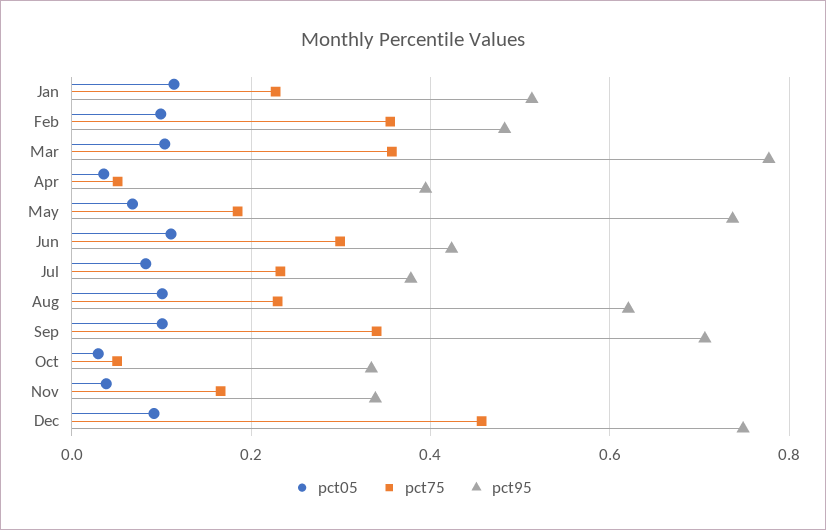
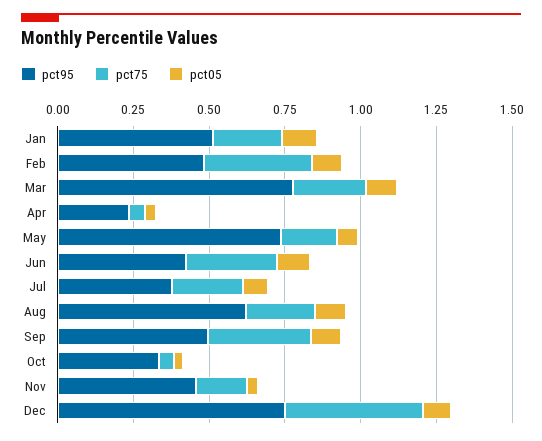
pct75, Mar: 0.36 -> 0.25
pct95, Apr: 0.4 -> 0.25
pct95, Sep: 0.7 -> 0.5
pct95, Nov: 0.34 -> 0.45

